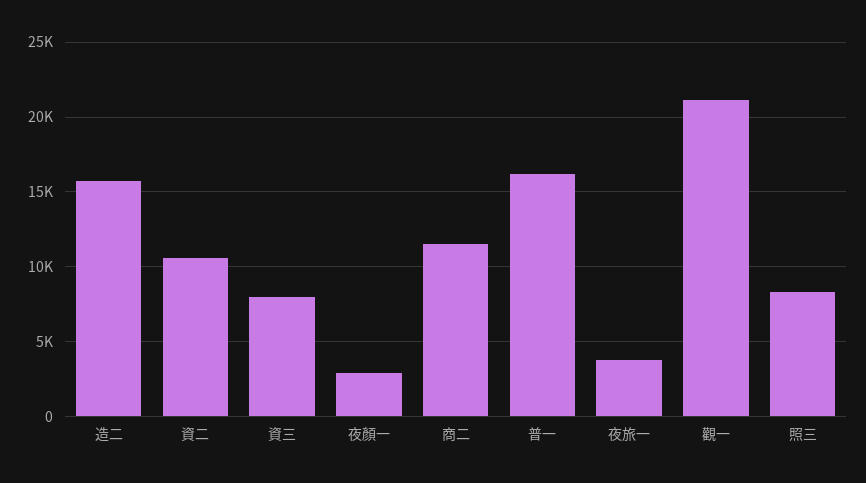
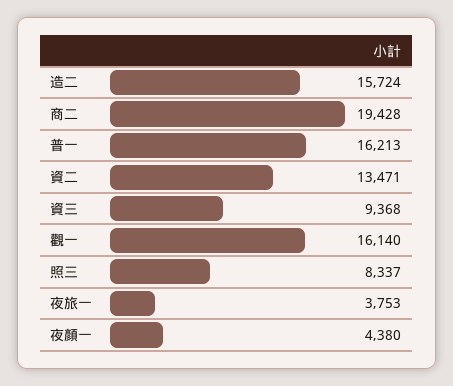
資二: 10500 -> 13471
資三: 8000 -> 9368
夜顏一: 3000 -> 4380
商二: 11500 -> 19428
觀一: 21000 -> 16140

